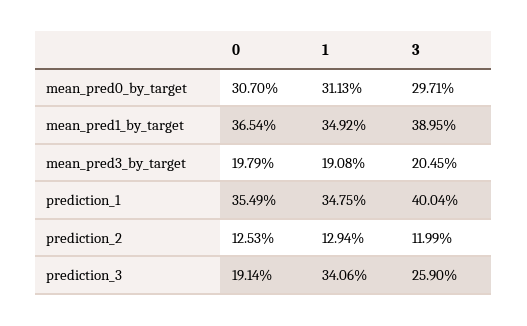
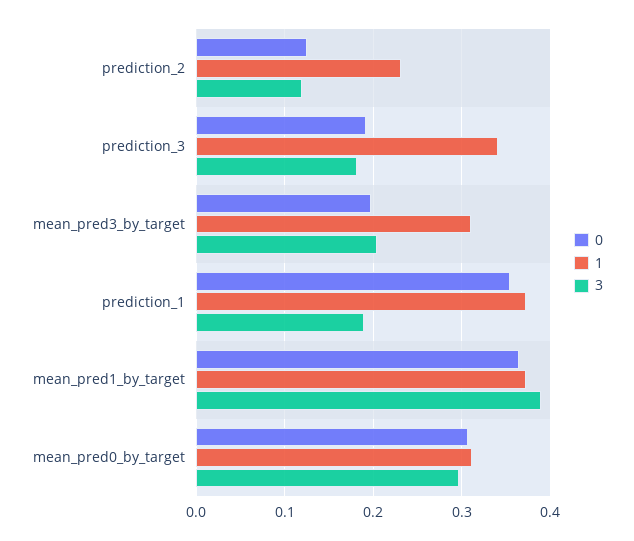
1, mean_pred1_by_target: 0.3492 -> 0.37
1, mean_pred3_by_target: 0.1908 -> 0.31
1, prediction_1: 0.3475 -> 0.37
3, prediction_1: 0.4004 -> 0.19
1, prediction_2: 0.1294 -> 0.23
3, prediction_3: 0.259 -> 0.18

